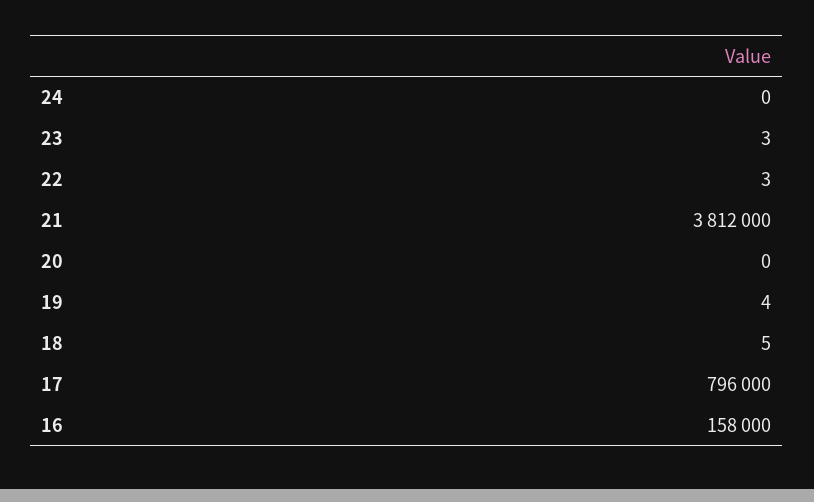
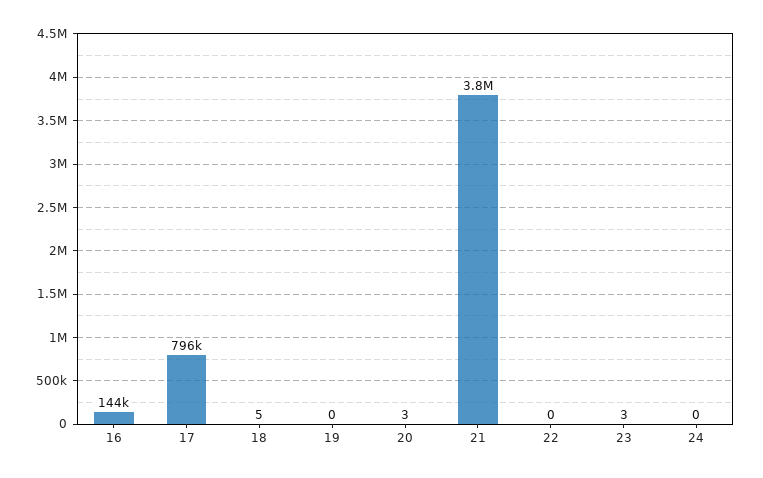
22: 3 -> 0
20: 0 -> 3
19: 4 -> 0
16: 158000 -> 144000

